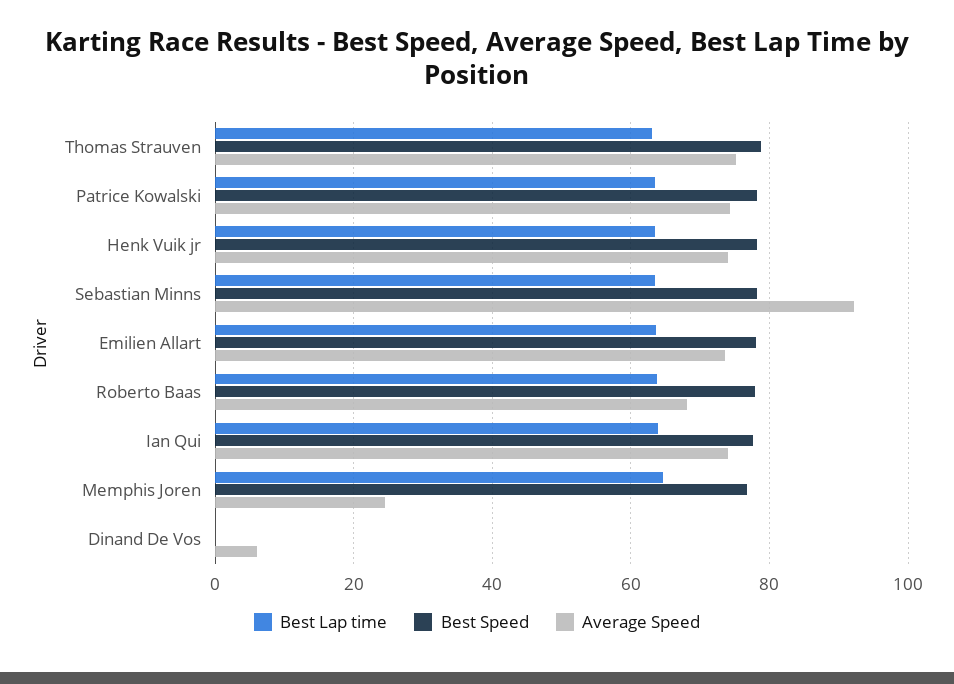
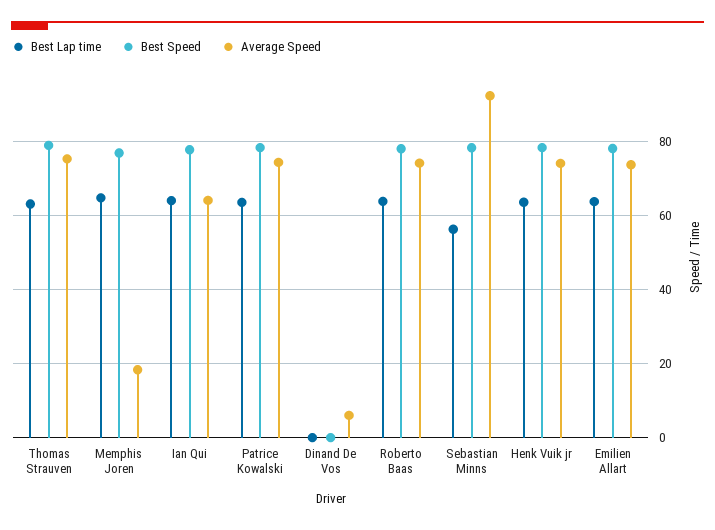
Best Lap time, Sebastian Minns: 64 -> 56
Average Speed, Roberto Baas: 68 -> 74
Average Speed, Ian Qui: 74 -> 64
Average Speed, Memphis Joren: 24 -> 18

